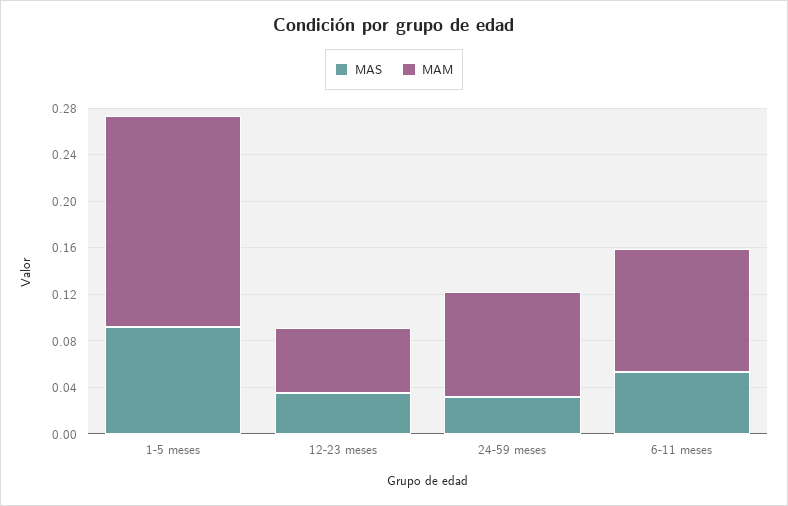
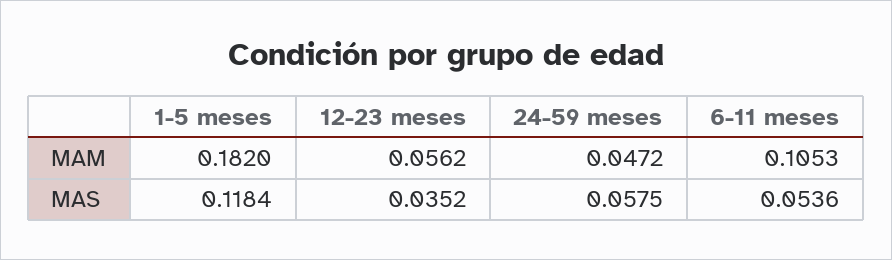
MAS, 1-5 meses: 0.09 -> 0.1184
MAS, 24-59 meses: 0.03 -> 0.0575
MAM, 24-59 meses: 0.09 -> 0.0472

